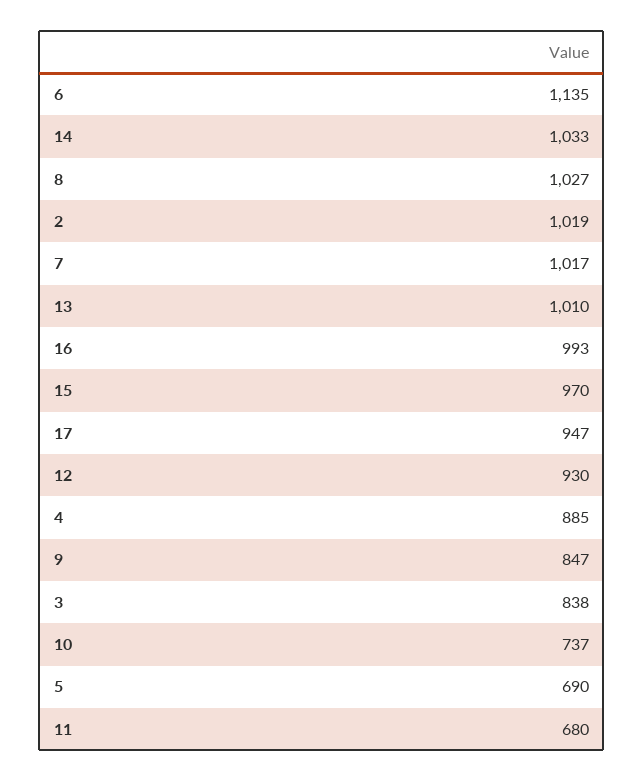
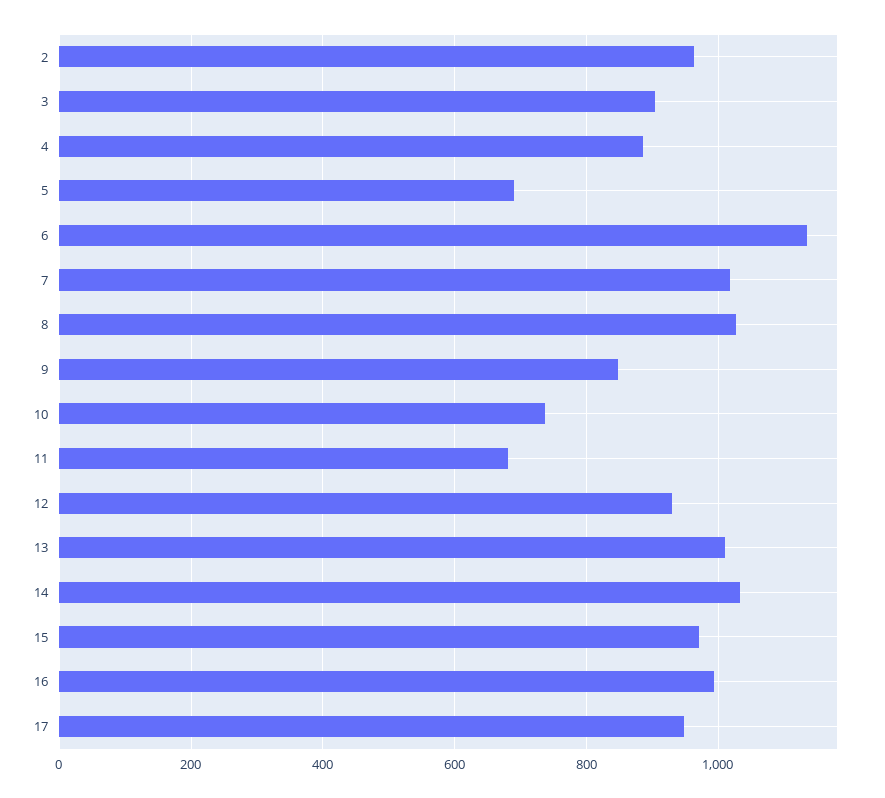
2: 1019 -> 960
3: 838 -> 900

